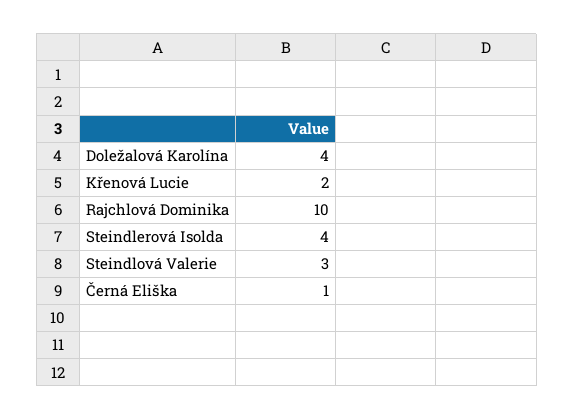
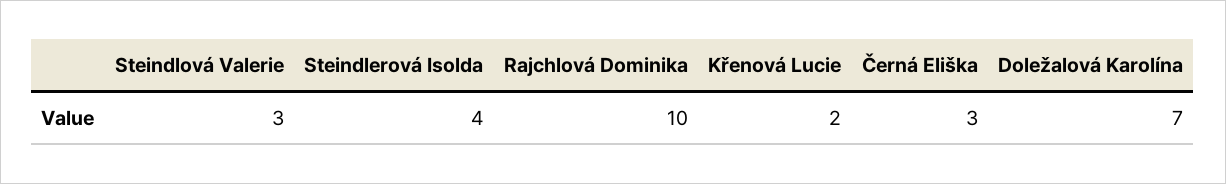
Doležalová Karolína: 4 -> 7
Černá Eliška: 1 -> 3

